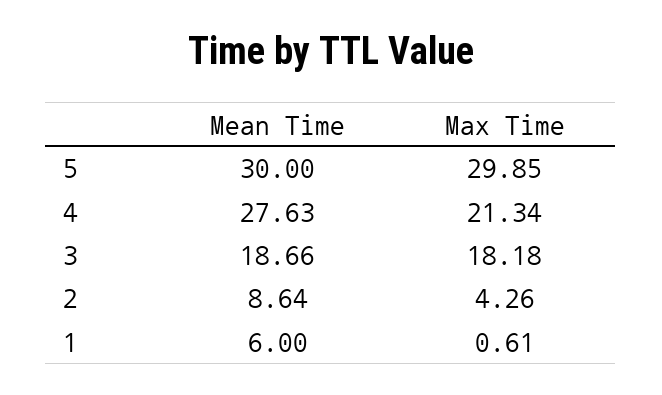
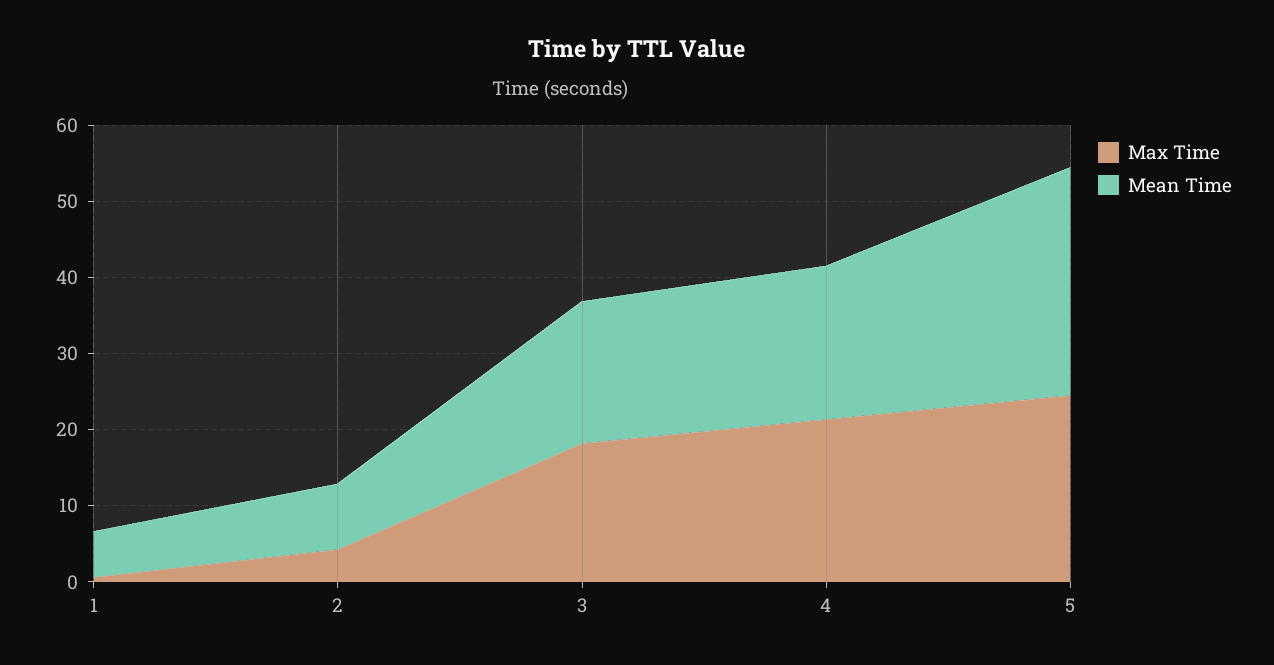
Max Time, 5: 29.85 -> 24
Mean Time, 4: 27.63 -> 20

